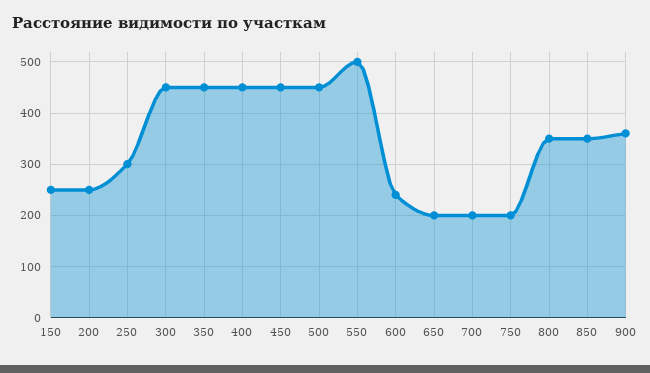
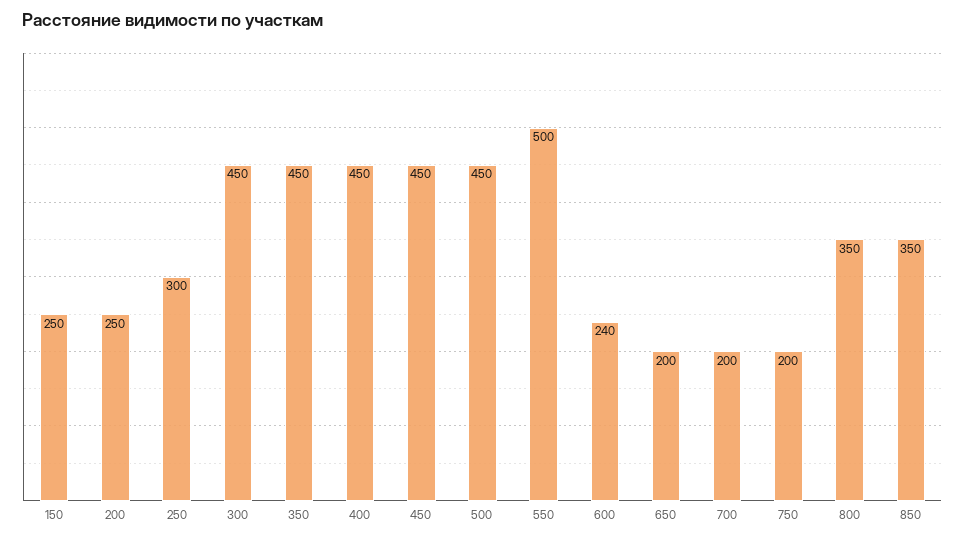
900: 360 -> none

